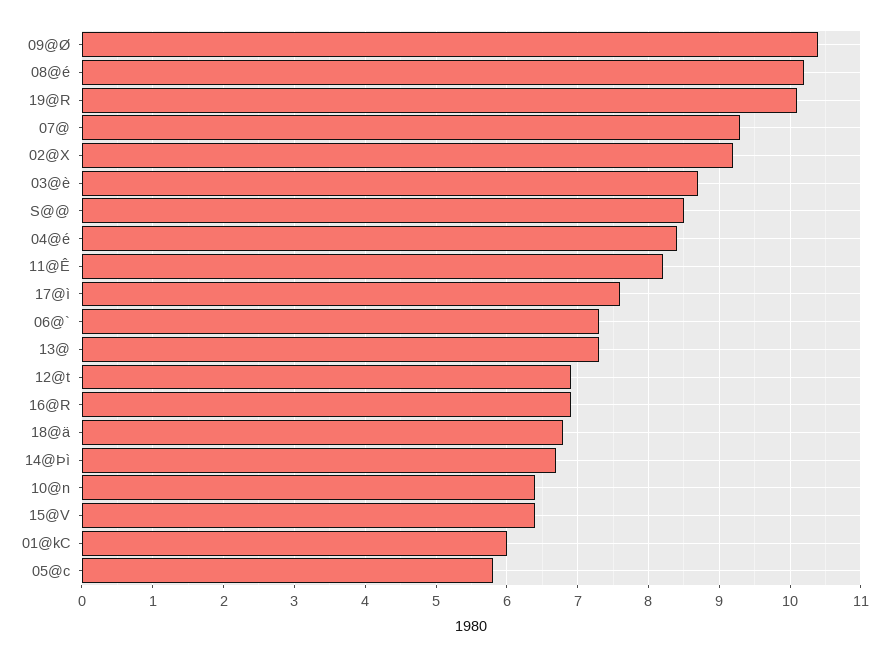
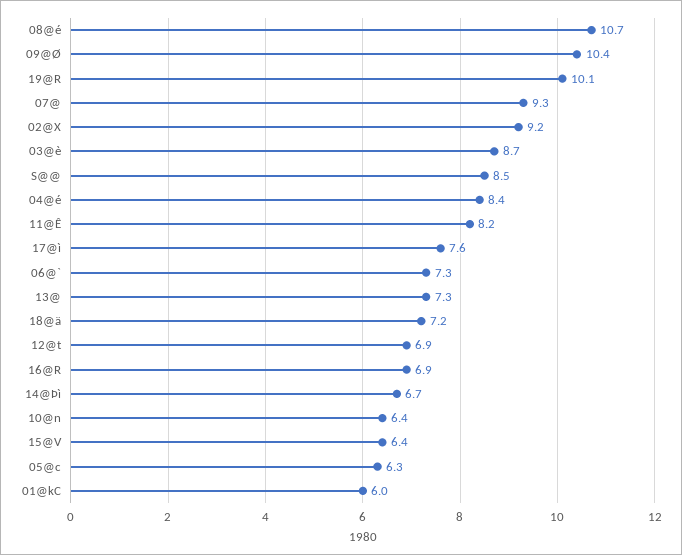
08@é: 10.2 -> 10.7
18@ä: 6.8 -> 7.2
05@c: 5.8 -> 6.3

